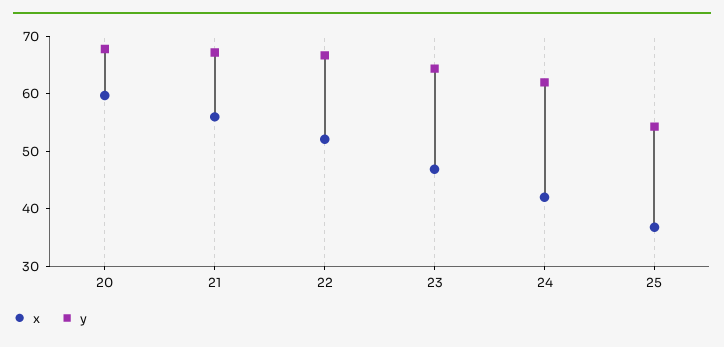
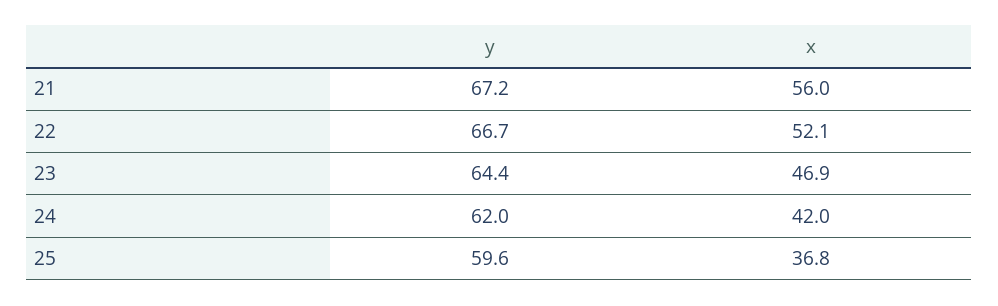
x, 20: 60 -> none
y, 20: 68 -> none
y, 25: 54 -> 59.6

